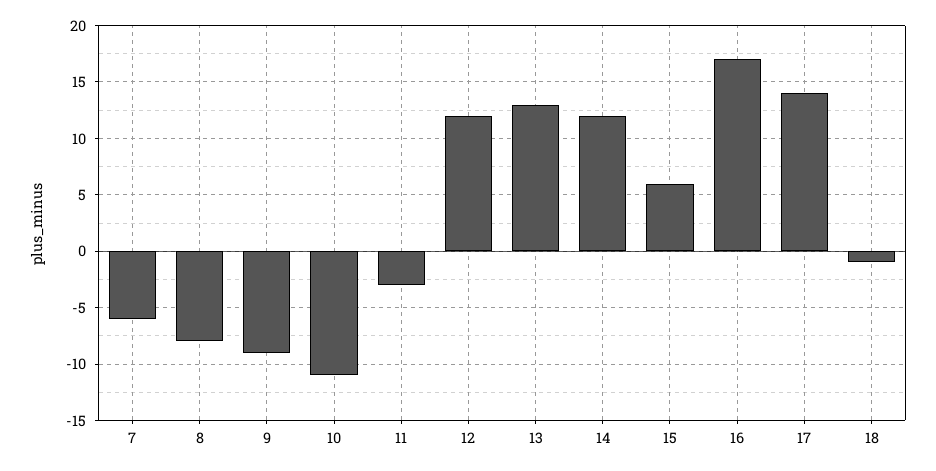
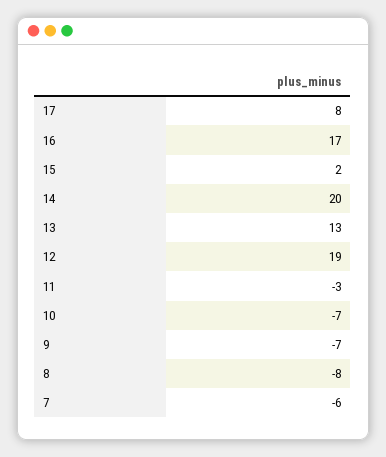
9: -9 -> -7
10: -11 -> -7
12: 12 -> 19
14: 12 -> 20
15: 6 -> 2
17: 14 -> 8
18: -1 -> none

